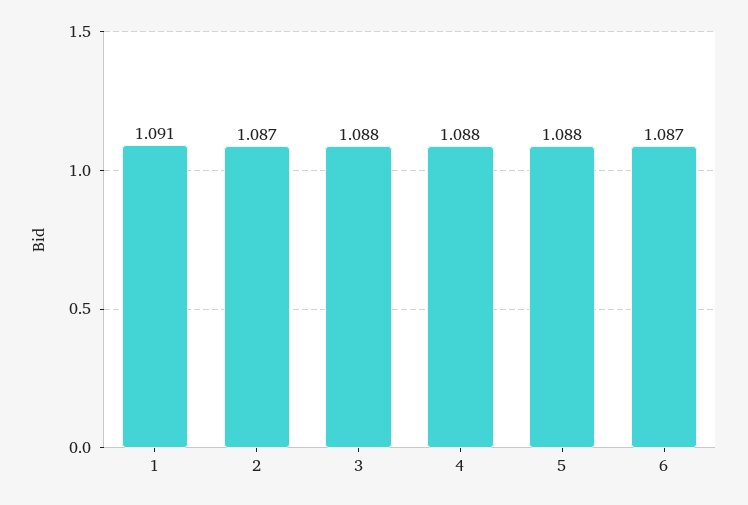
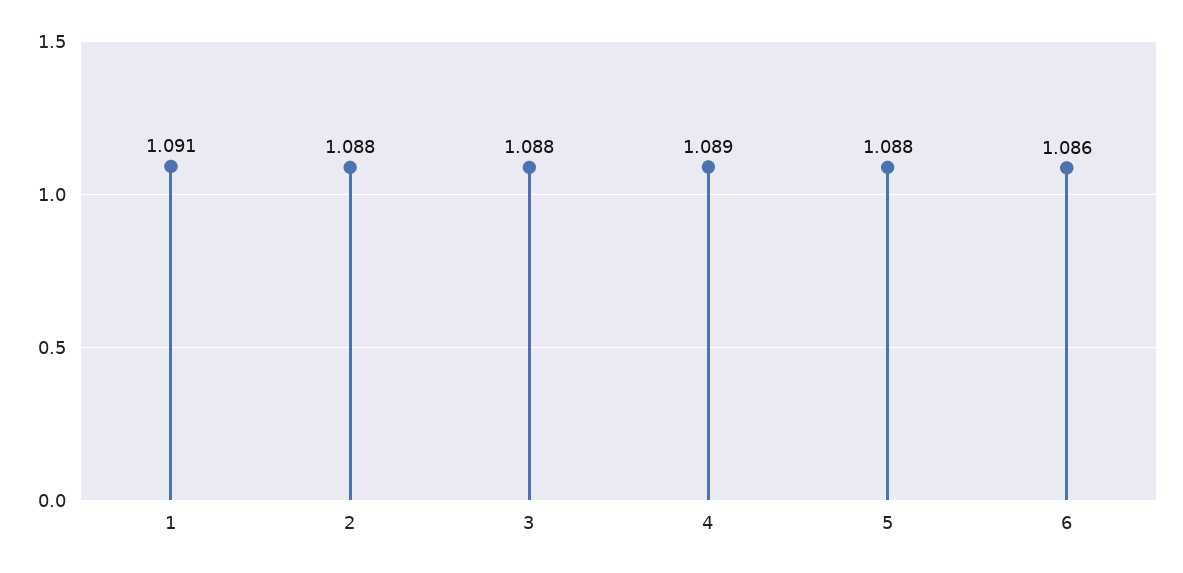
2: 1.087 -> 1.088
4: 1.088 -> 1.089
6: 1.087 -> 1.086

